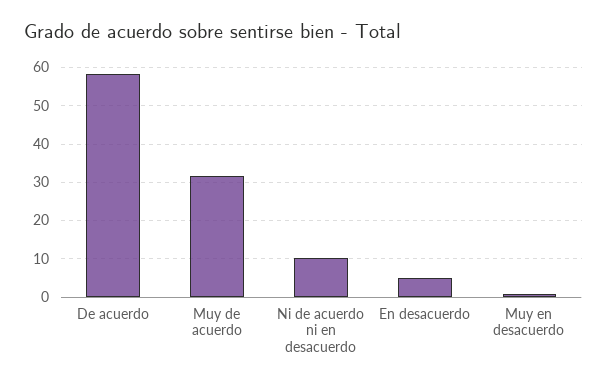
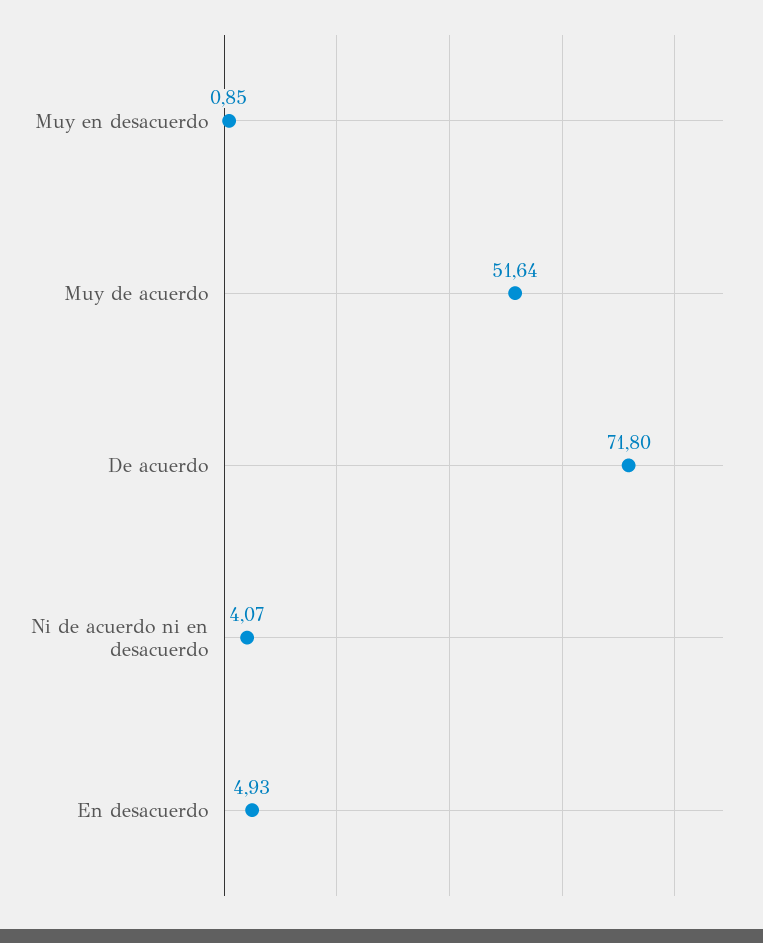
De acuerdo: 58 -> 71.8
Muy de acuerdo: 32 -> 51.64
Ni de acuerdo ni en desacuerdo: 10 -> 4.07

